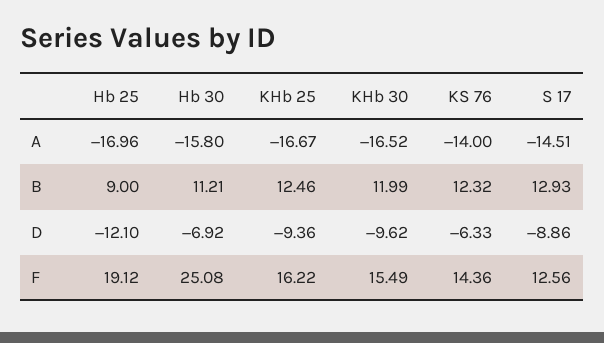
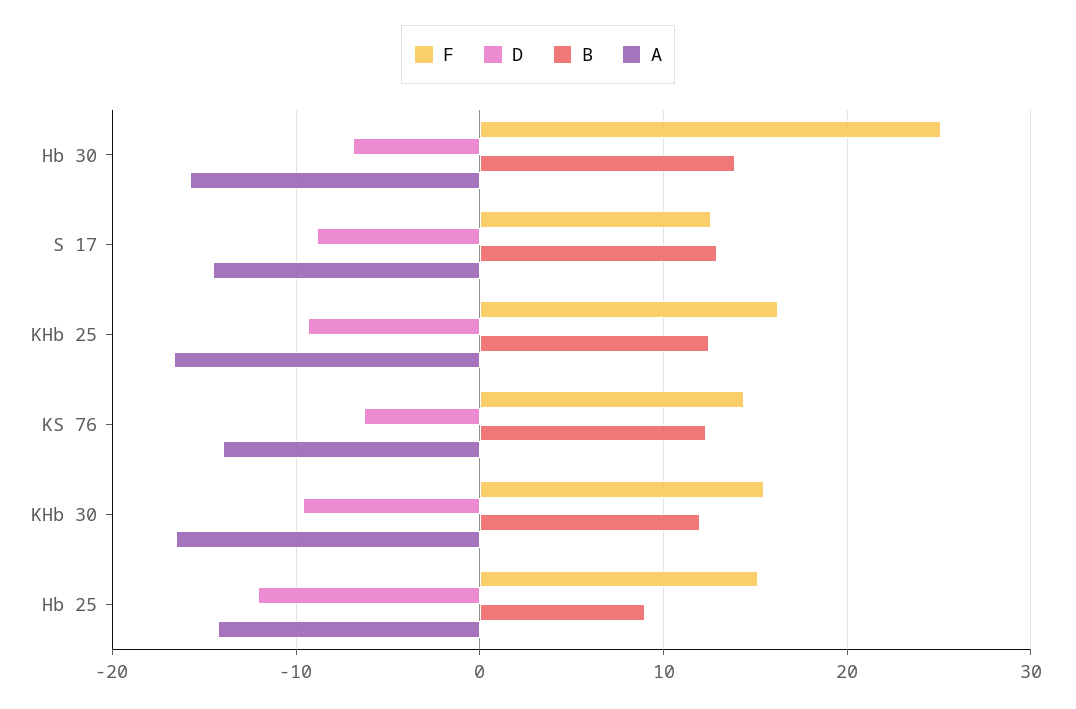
A, Hb 25: -16.96 -> -14
B, Hb 30: 11.21 -> 14
F, Hb 25: 19.12 -> 15

